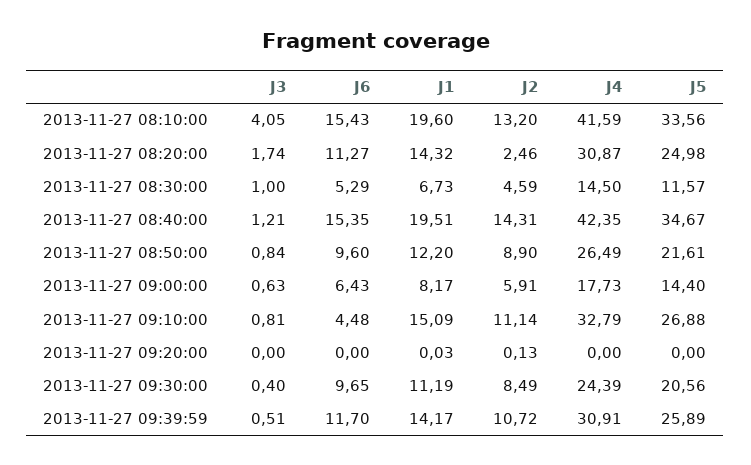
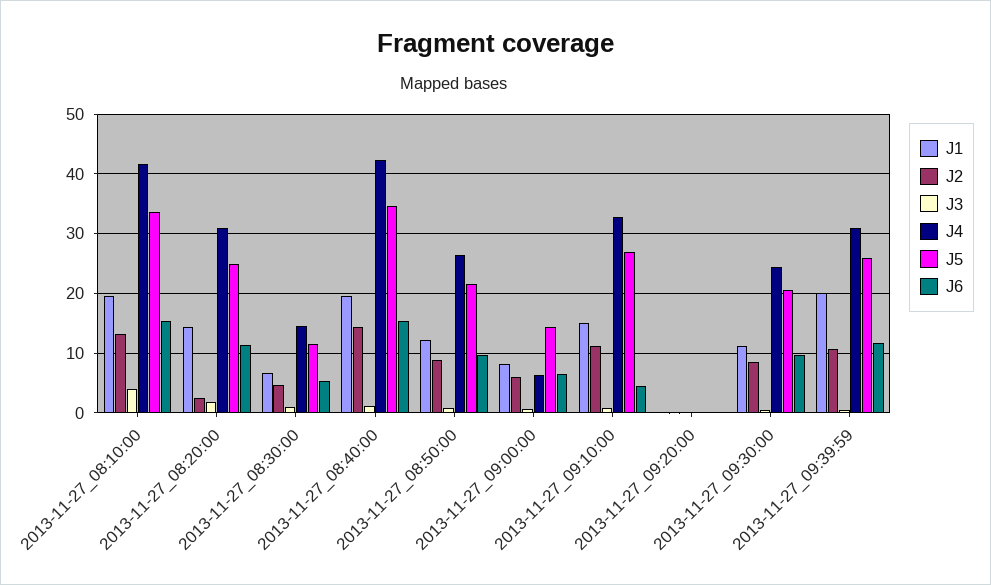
J4, 2013-11-27 09:00:00: 17.73 -> 6
J1, 2013-11-27 09:39:59: 14.17 -> 20

